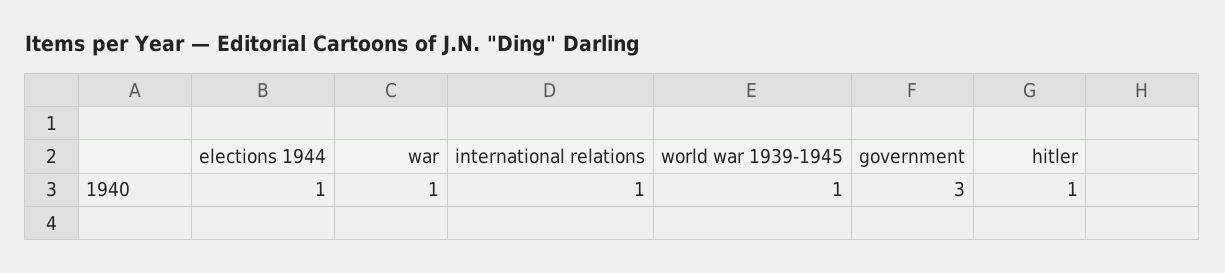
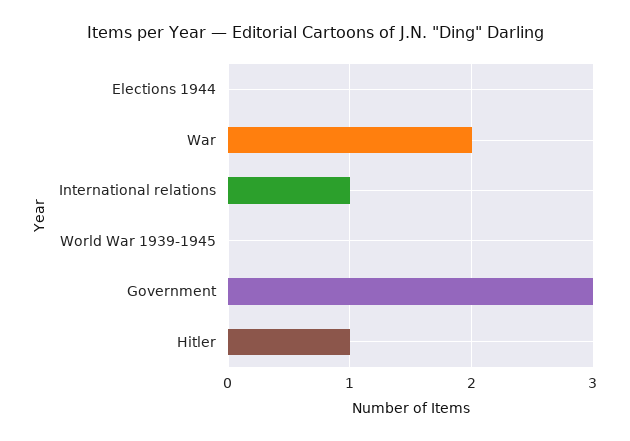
elections 1944: 1 -> 0
war: 1 -> 2
world war 1939-1945: 1 -> 0

